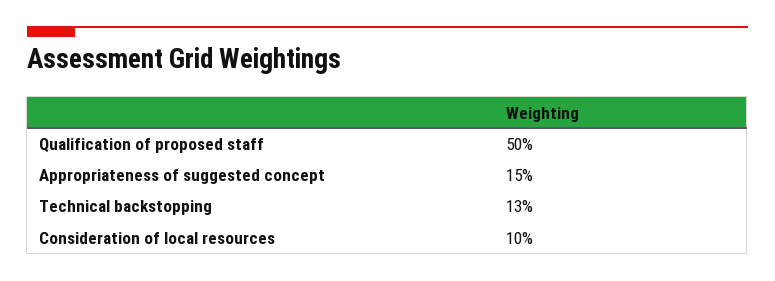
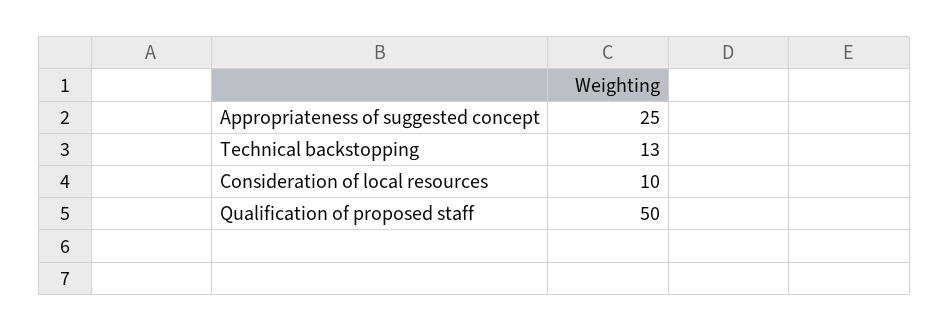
Appropriateness of suggested concept: 15 -> 25

